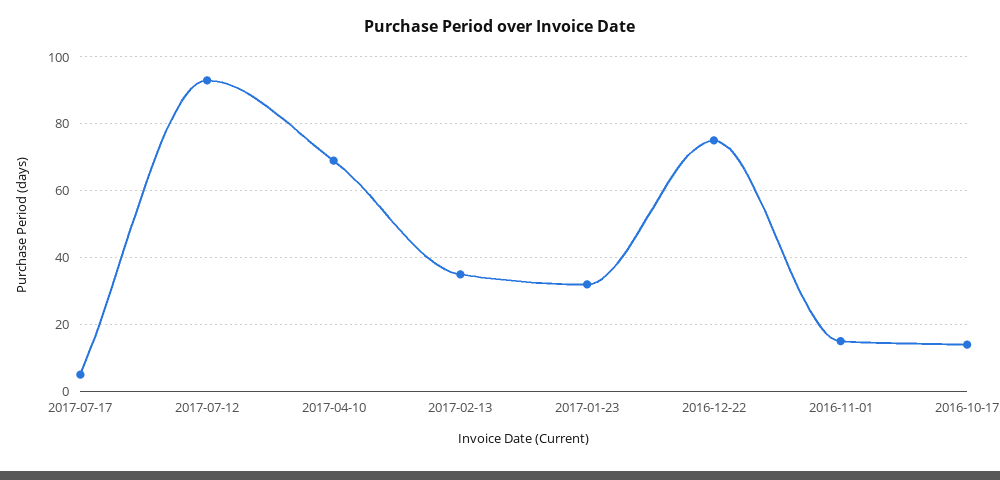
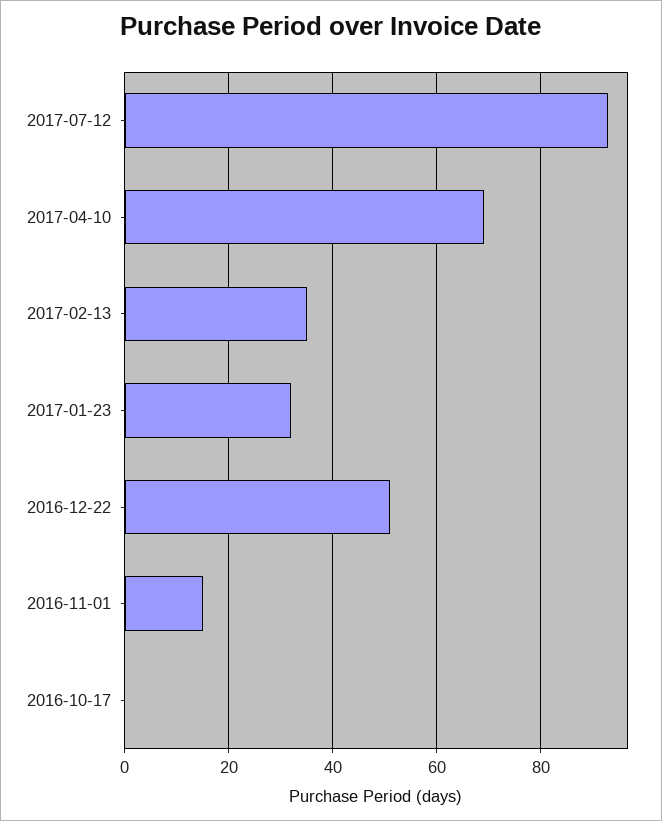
2017-07-17: 5 -> none
2016-12-22: 75 -> 50
2016-10-17: 15 -> 0

